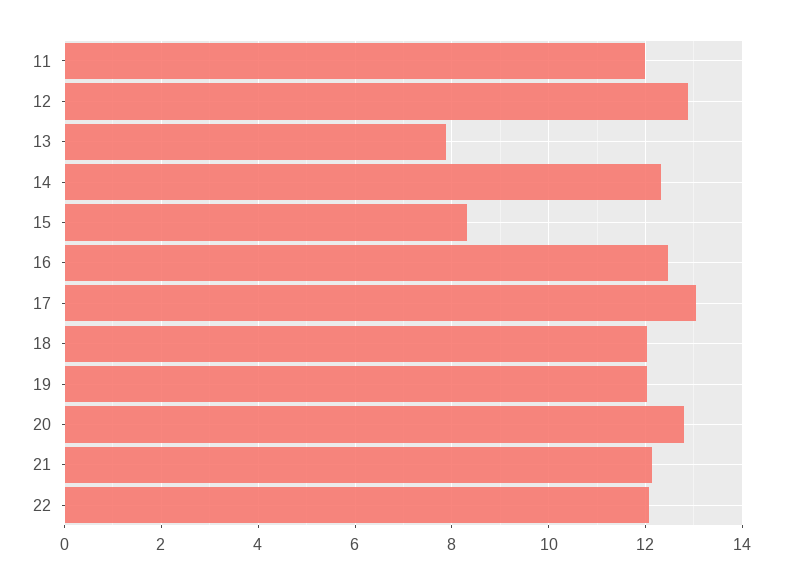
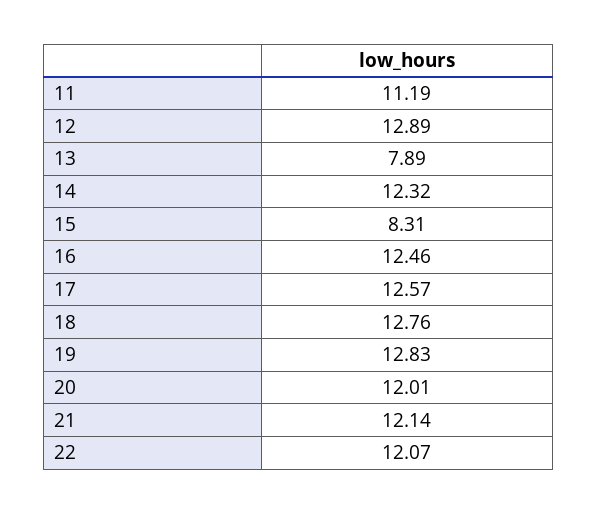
11: 12 -> 11.19
17: 13 -> 12.57
18: 12 -> 12.76
19: 12 -> 12.83
20: 12.8 -> 12.01

